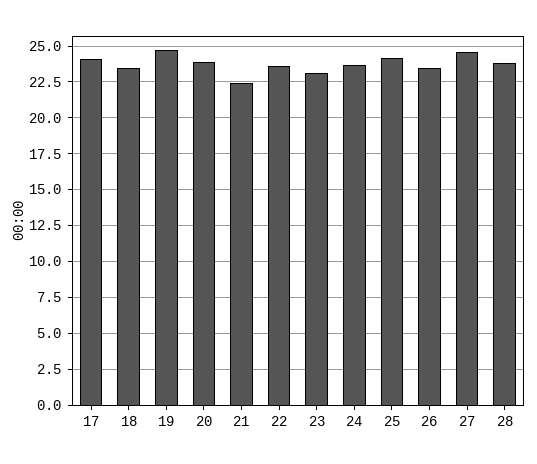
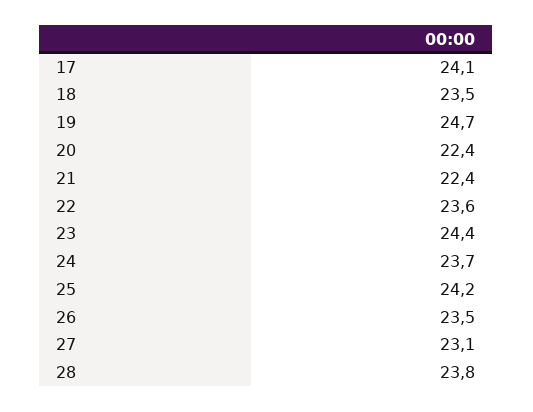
20: 24 -> 22.4
23: 23 -> 24.4
27: 24.5 -> 23.1

